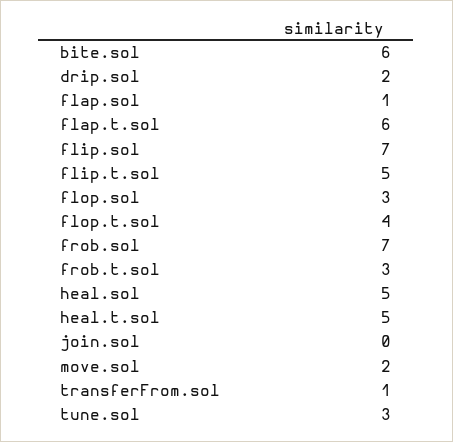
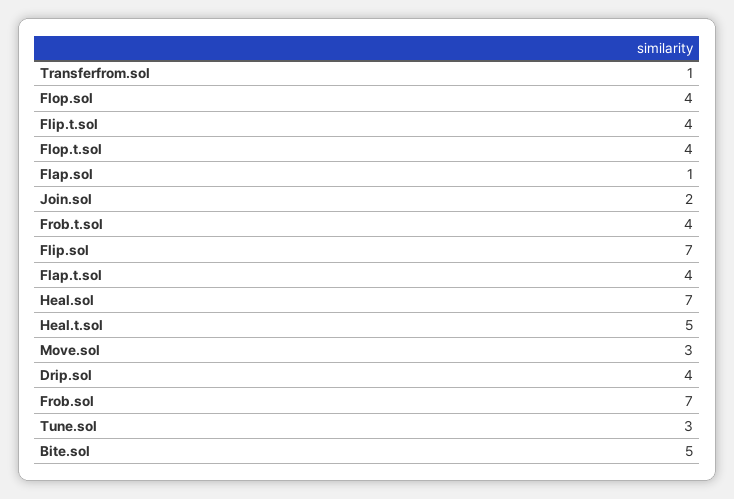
bite.sol: 6 -> 5
drip.sol: 2 -> 4
flap.t.sol: 6 -> 4
flip.t.sol: 5 -> 4
flop.sol: 3 -> 4
frob.t.sol: 3 -> 4
heal.sol: 5 -> 7
join.sol: 0 -> 2
move.sol: 2 -> 3

